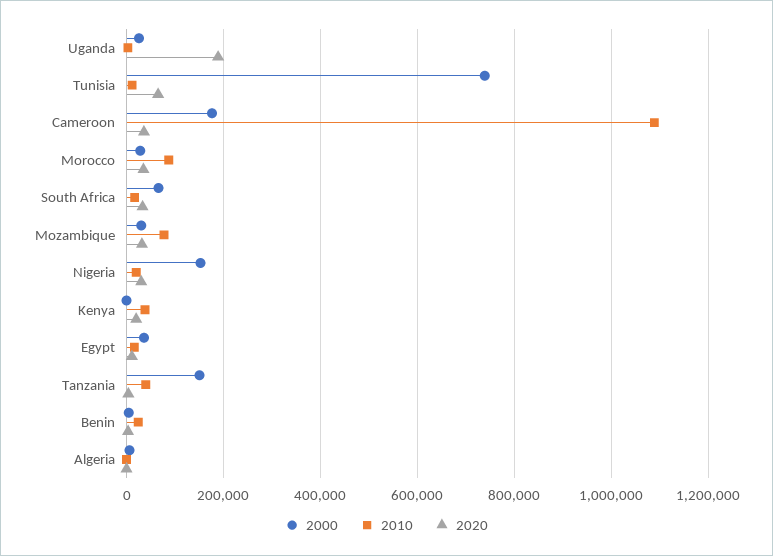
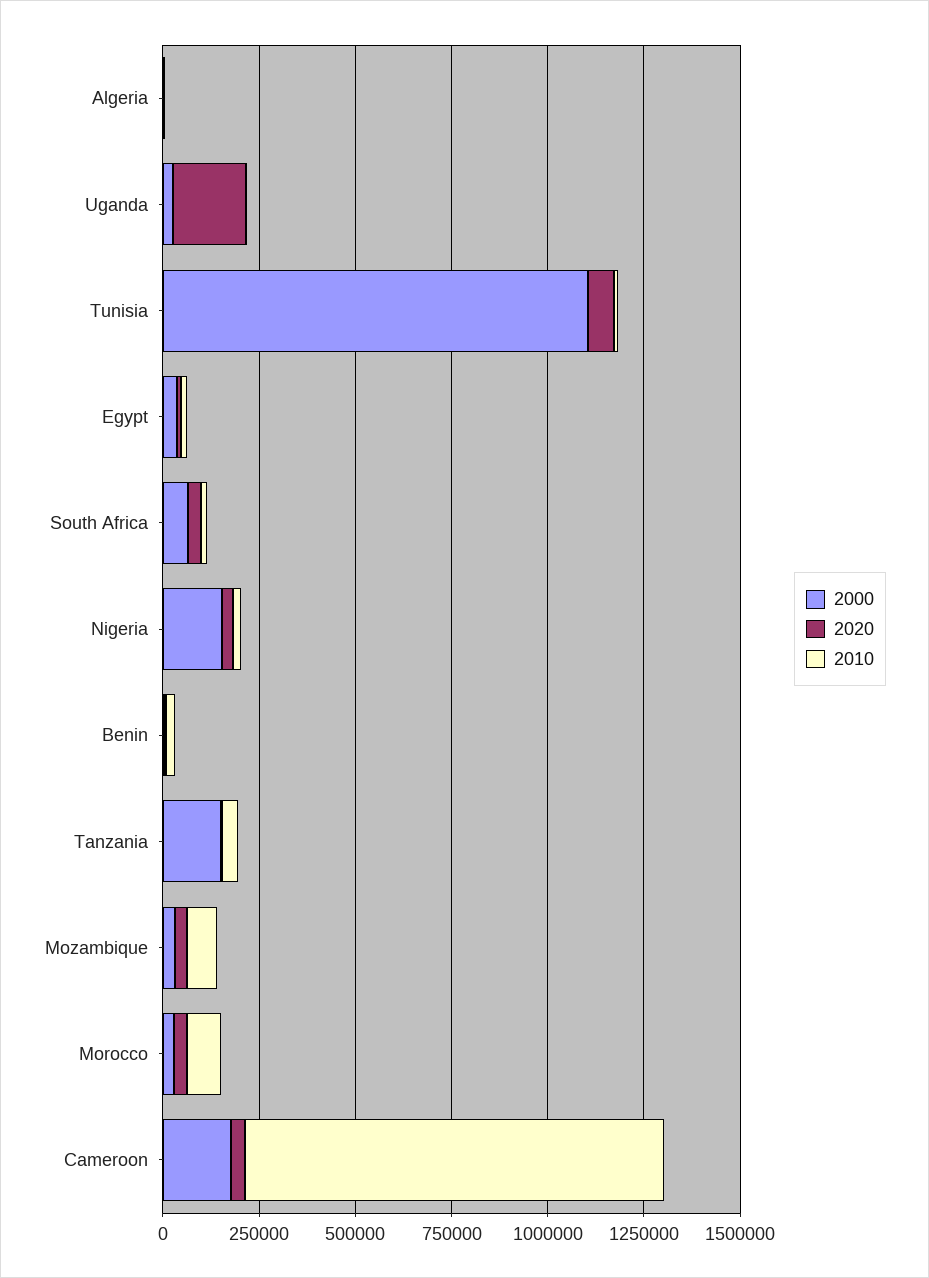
2000, Tunisia: 740000 -> 1100000
2000, Kenya: 0 -> none
2010, Kenya: 40000 -> none
2020, Kenya: 20000 -> none

